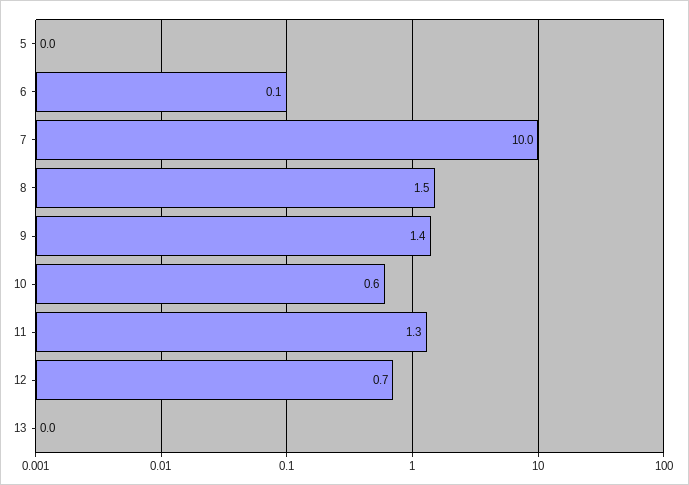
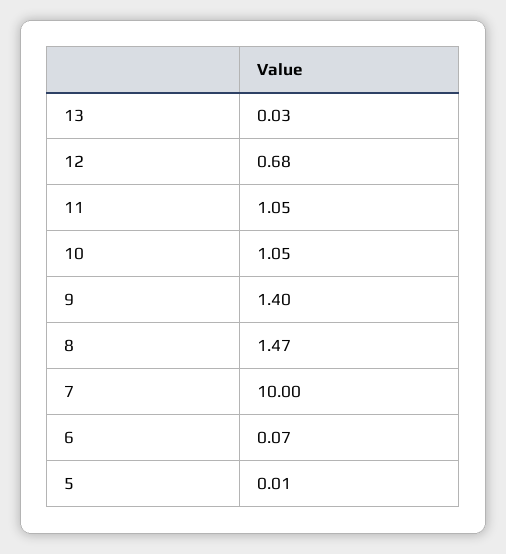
10: 0.6 -> 1.05
11: 1.3 -> 1.05

